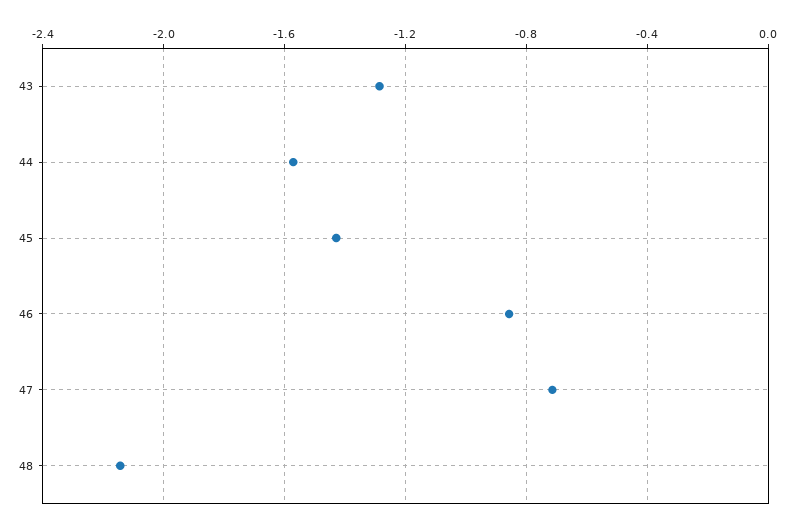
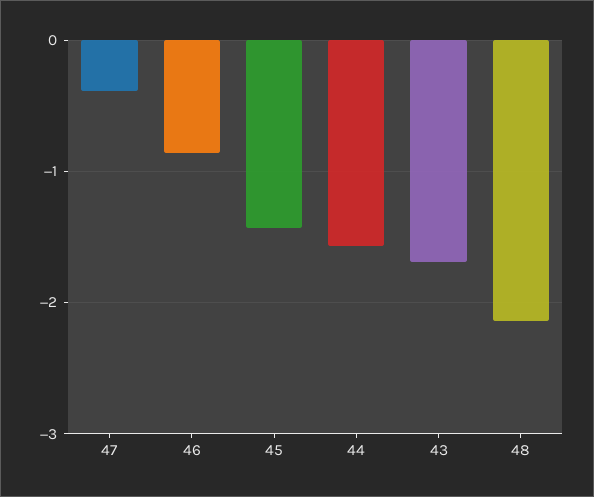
43: -1.3 -> -1.7
47: -0.7 -> -0.4

